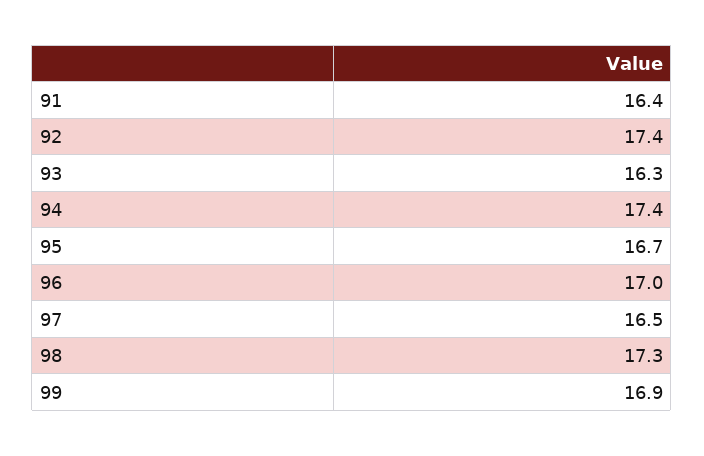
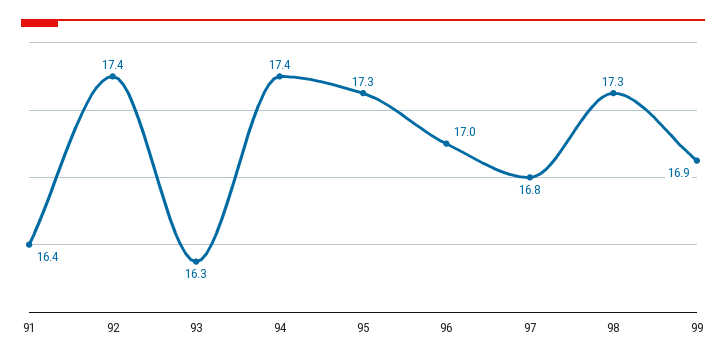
95: 16.7 -> 17.3
97: 16.5 -> 16.8

